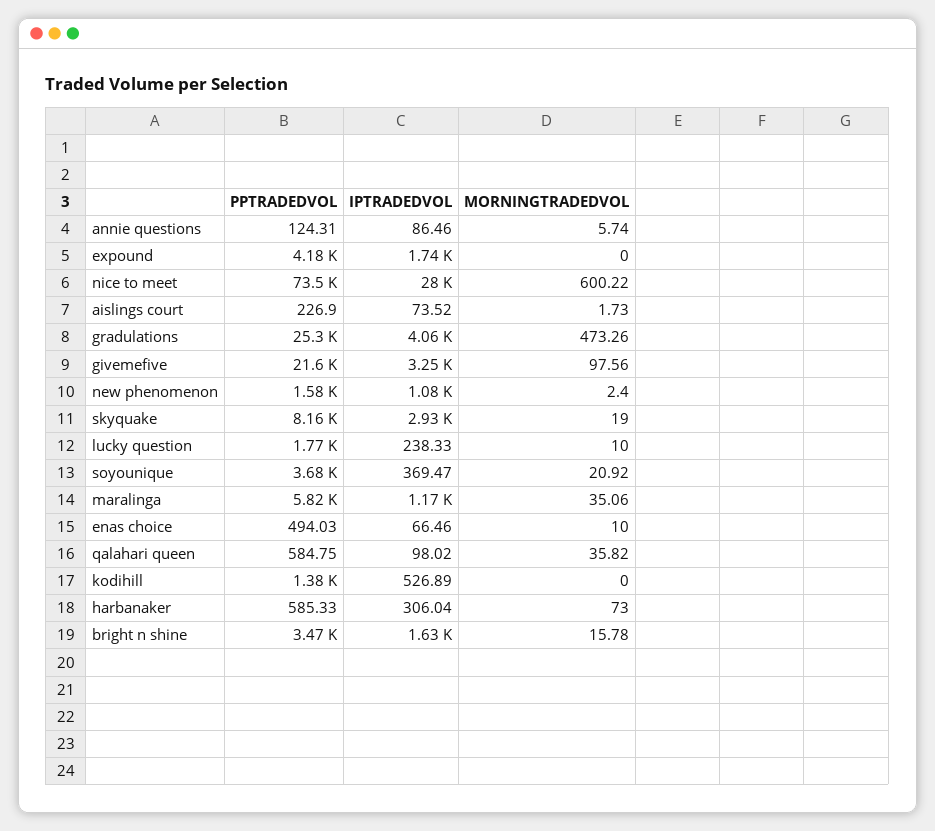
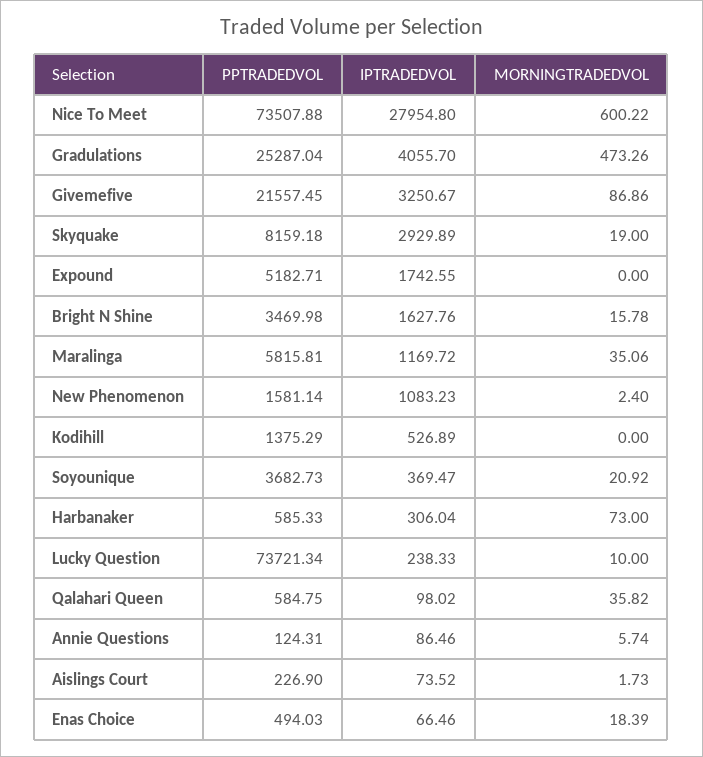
PPTRADEDVOL, expound: 4180 -> 5182.71
MORNINGTRADEDVOL, givemefive: 97.56 -> 86.86
PPTRADEDVOL, lucky question: 1770 -> 73721.34
MORNINGTRADEDVOL, enas choice: 10 -> 18.39

